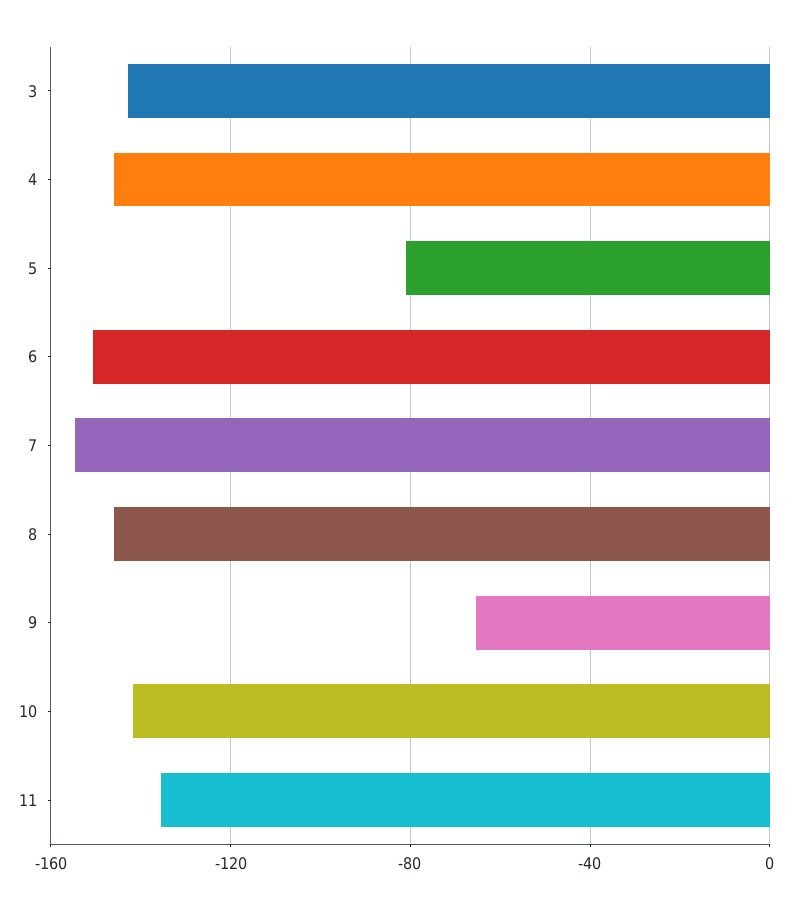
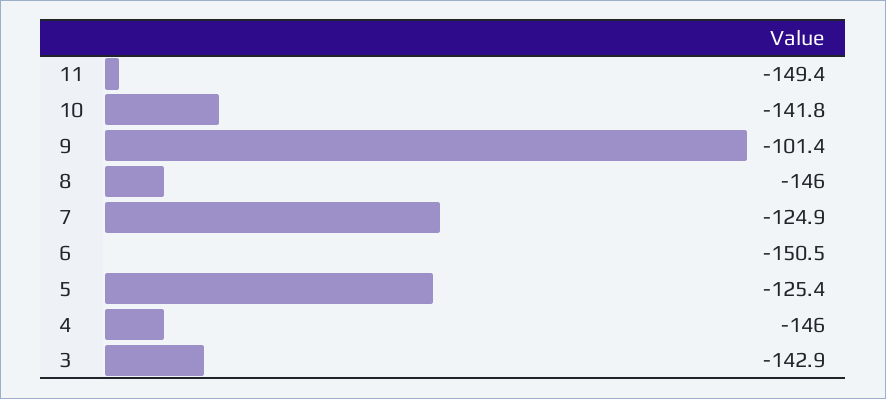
5: -80 -> -125.4
7: -155 -> -124.9
9: -65 -> -101.4
11: -135 -> -149.4

